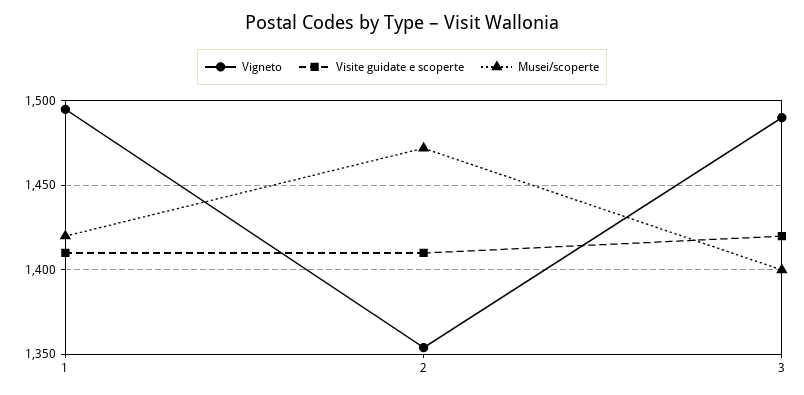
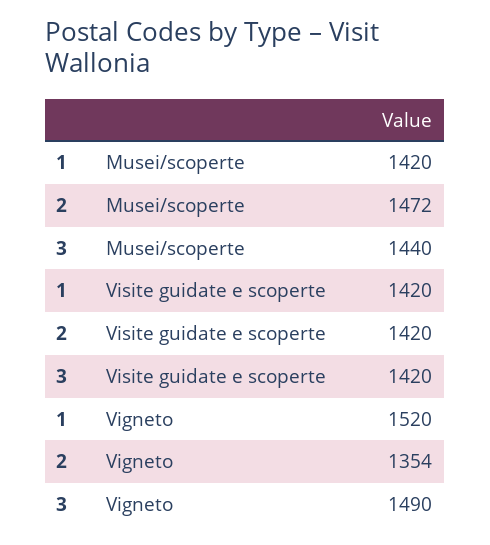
Vigneto, 1: 1495 -> 1520
Visite guidate e scoperte, 1: 1410 -> 1420
Visite guidate e scoperte, 2: 1410 -> 1420
Musei/scoperte, 3: 1400 -> 1440

